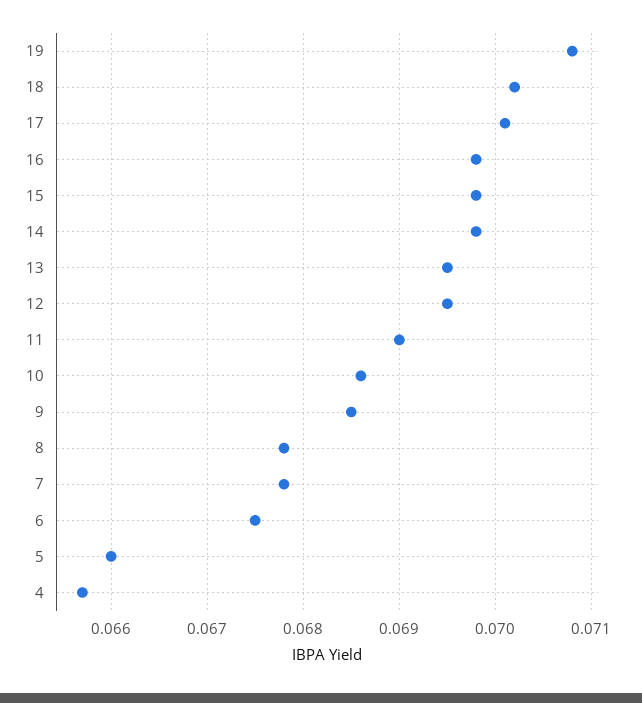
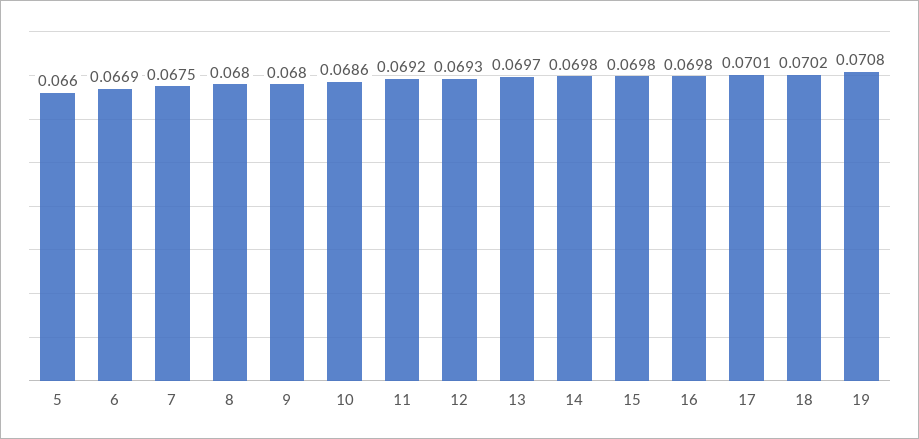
13: 0.0695 -> 0.0697
12: 0.0695 -> 0.0693
11: 0.069 -> 0.0692
9: 0.0685 -> 0.068
8: 0.0678 -> 0.068
7: 0.0678 -> 0.0675
6: 0.0675 -> 0.0669
4: 0.0657 -> none

